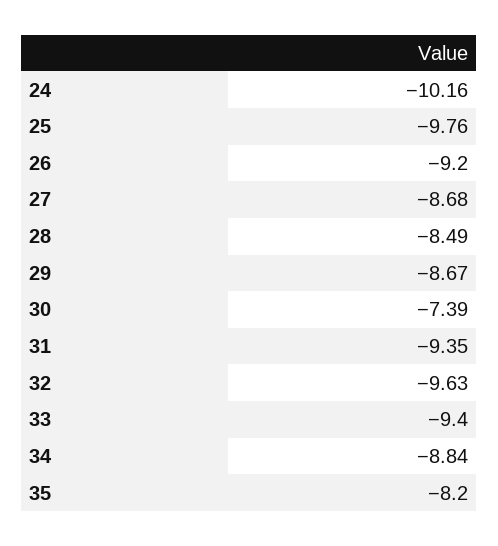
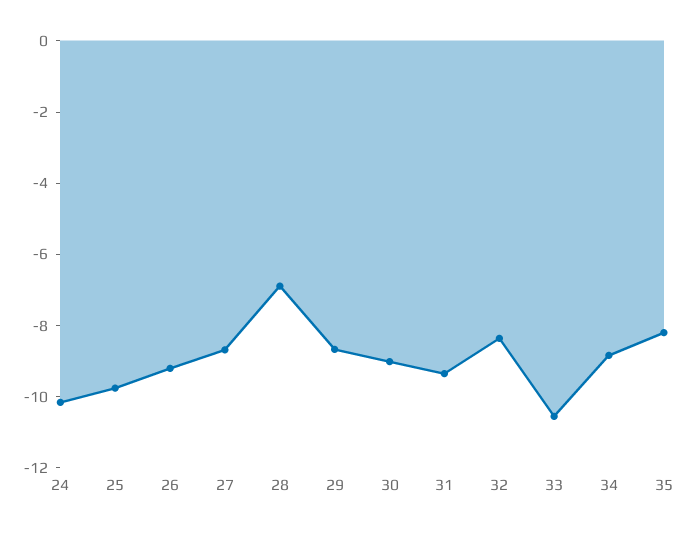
28: -8.49 -> -7
30: -7.39 -> -9
32: -9.63 -> -8.5
33: -9.4 -> -10.5

